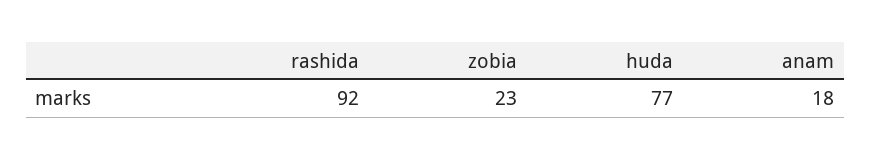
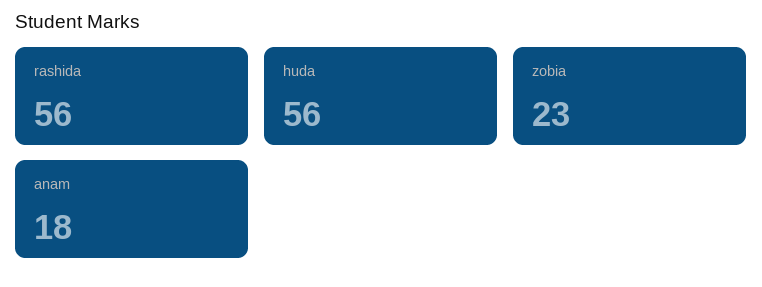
rashida: 92 -> 56
huda: 77 -> 56

